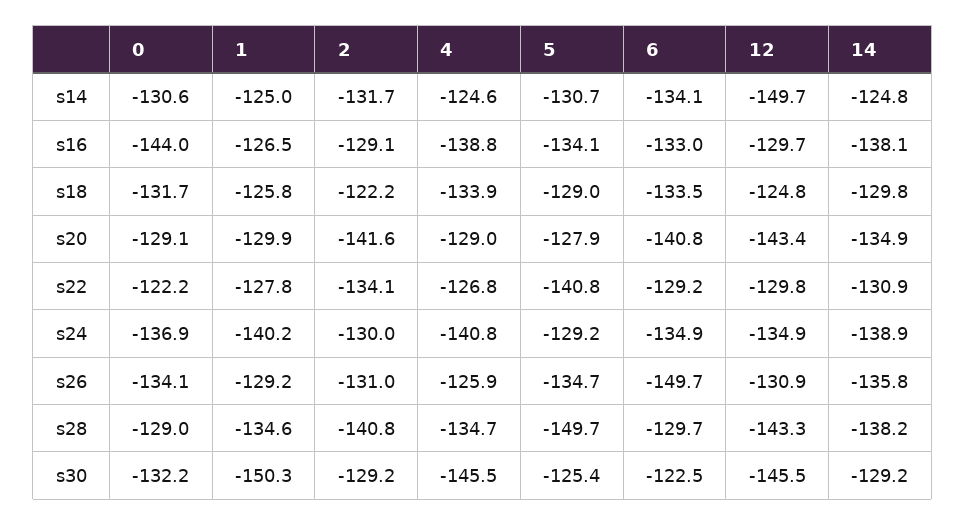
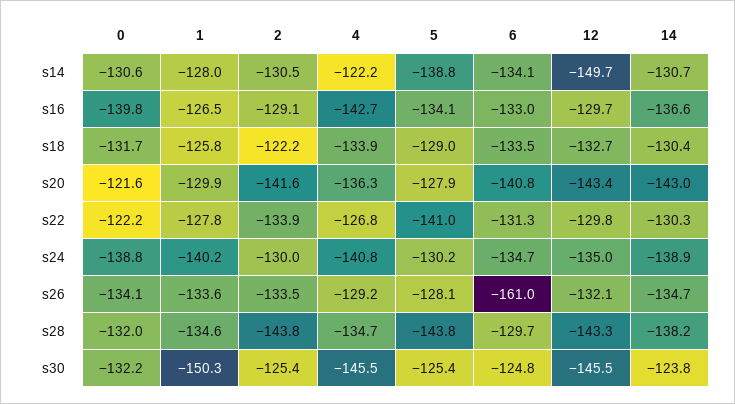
1, s14: -125 -> -128
2, s14: -131.7 -> -130.5
4, s14: -124.6 -> -122.2
5, s14: -130.7 -> -138.8
14, s14: -124.8 -> -130.7
0, s16: -144 -> -139.8
4, s16: -138.8 -> -142.7
14, s16: -138.1 -> -136.6
12, s18: -124.8 -> -132.7
14, s18: -129.8 -> -130.4
0, s20: -129.1 -> -121.6
4, s20: -129 -> -136.3
14, s20: -134.9 -> -143
2, s22: -134.1 -> -133.9
5, s22: -140.8 -> -141
6, s22: -129.2 -> -131.3
14, s22: -130.9 -> -130.3
0, s24: -136.9 -> -138.8
5, s24: -129.2 -> -130.2
6, s24: -134.9 -> -134.7
12, s24: -134.9 -> -135
1, s26: -129.2 -> -133.6
2, s26: -131 -> -133.5
4, s26: -125.9 -> -129.2
5, s26: -134.7 -> -128.1
6, s26: -149.7 -> -161
12, s26: -130.9 -> -132.1
14, s26: -135.8 -> -134.7
0, s28: -129 -> -132
2, s28: -140.8 -> -143.8
5, s28: -149.7 -> -143.8
2, s30: -129.2 -> -125.4
6, s30: -122.5 -> -124.8
14, s30: -129.2 -> -123.8

